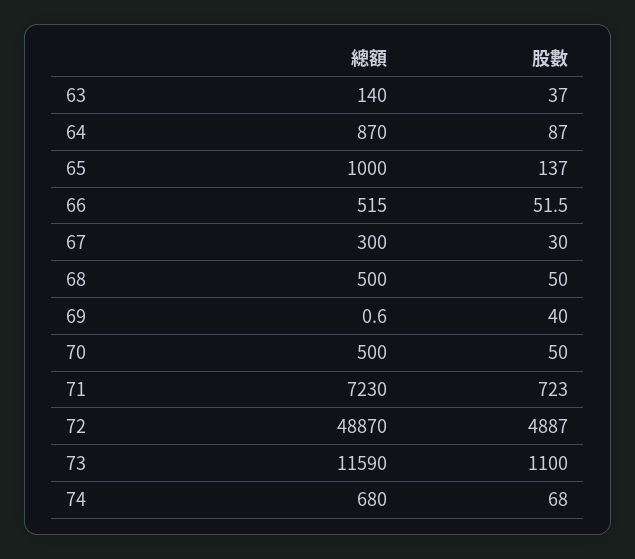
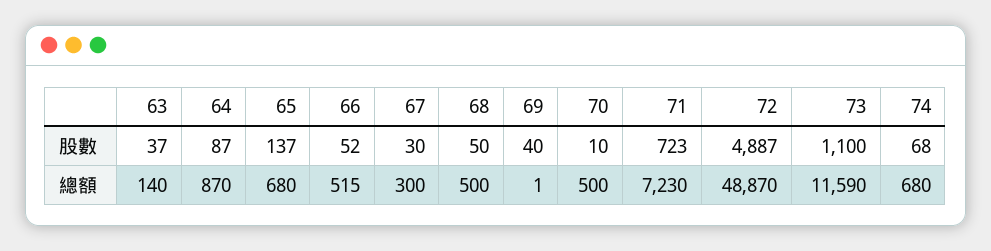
總額, 65: 1000 -> 680
股數, 70: 50 -> 10

